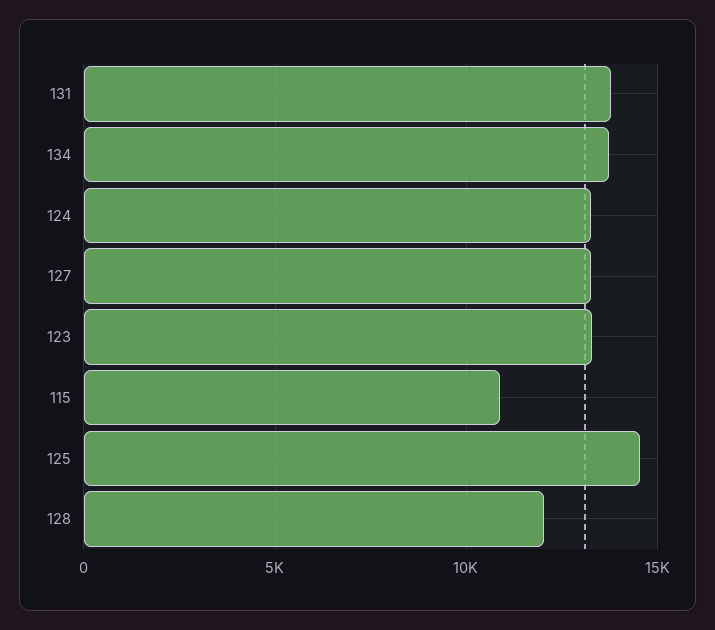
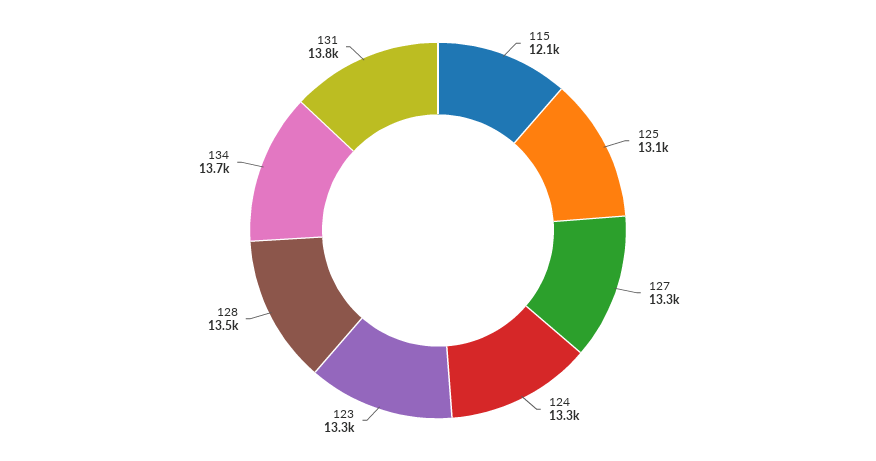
115: 11000 -> 12100
125: 14500 -> 13100
128: 12000 -> 13500

